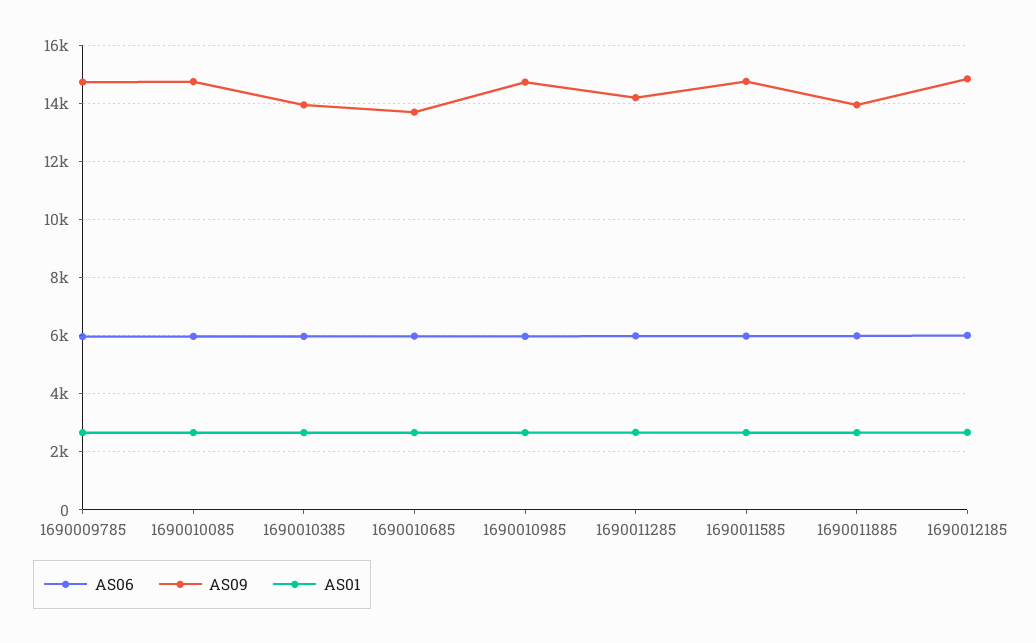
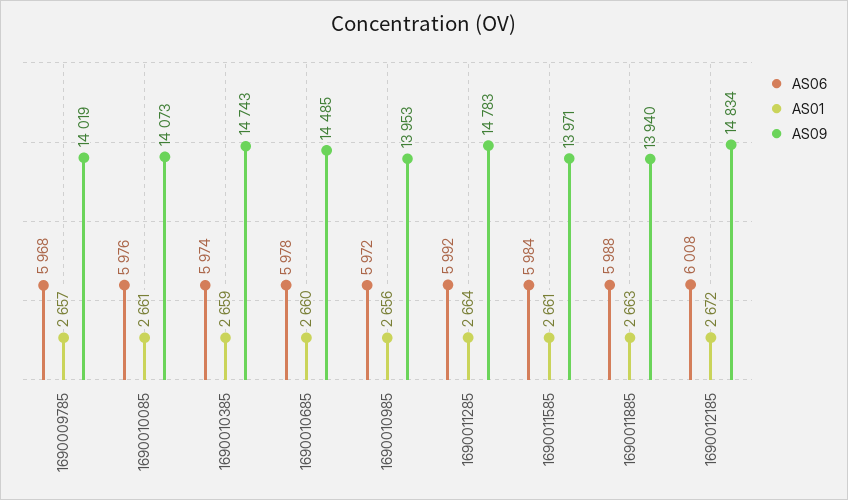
AS09, 1690009785: 14750 -> 14019
AS09, 1690010085: 14750 -> 14073
AS09, 1690010385: 14000 -> 14743
AS09, 1690010685: 13750 -> 14485
AS09, 1690010985: 14750 -> 13953
AS09, 1690011285: 14250 -> 14783
AS09, 1690011585: 14750 -> 13971

